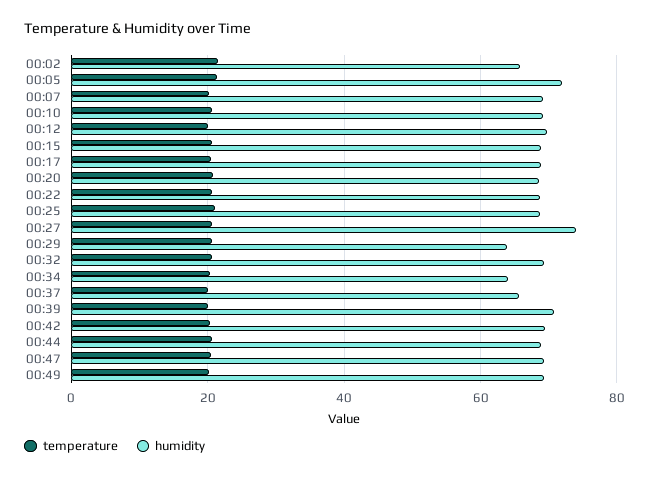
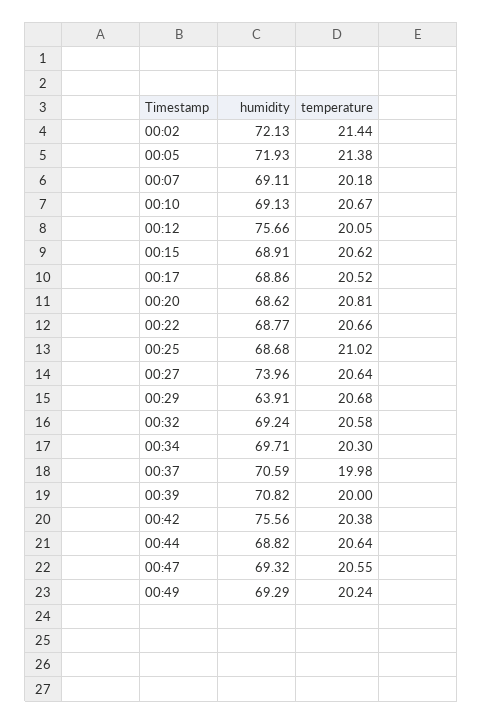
humidity, 00:02: 66 -> 72.13
humidity, 00:12: 70 -> 75.66
humidity, 00:34: 64 -> 69.71
humidity, 00:37: 66 -> 70.59
humidity, 00:42: 70 -> 75.56

